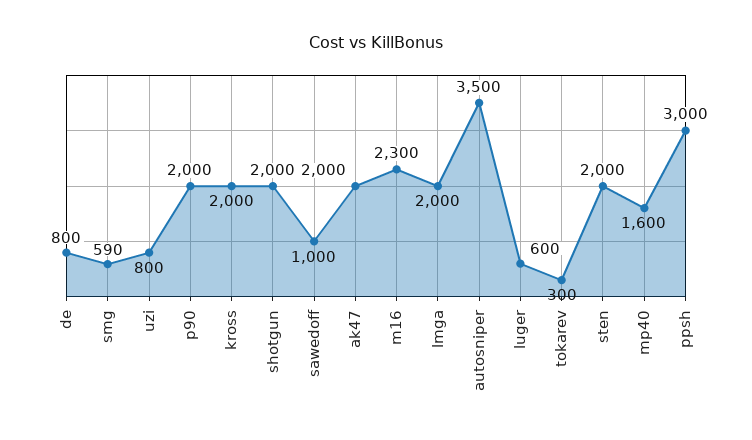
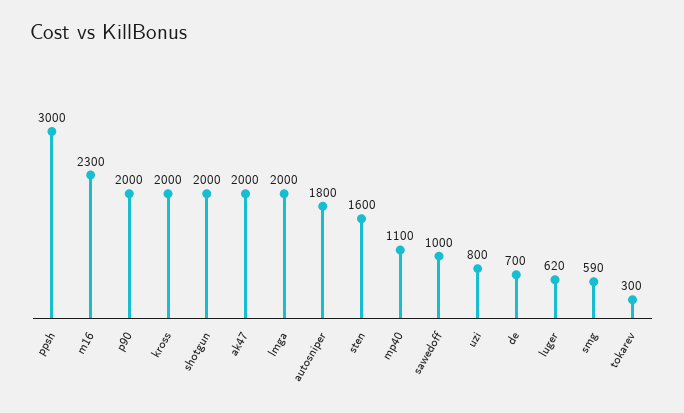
de: 800 -> 700
autosniper: 3500 -> 1800
luger: 600 -> 620
sten: 2000 -> 1600
mp40: 1600 -> 1100

